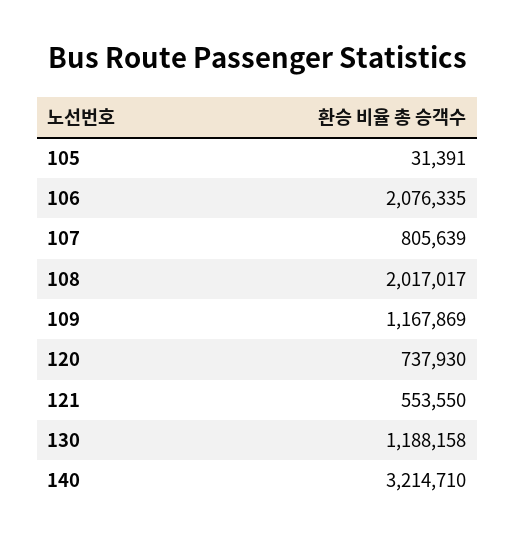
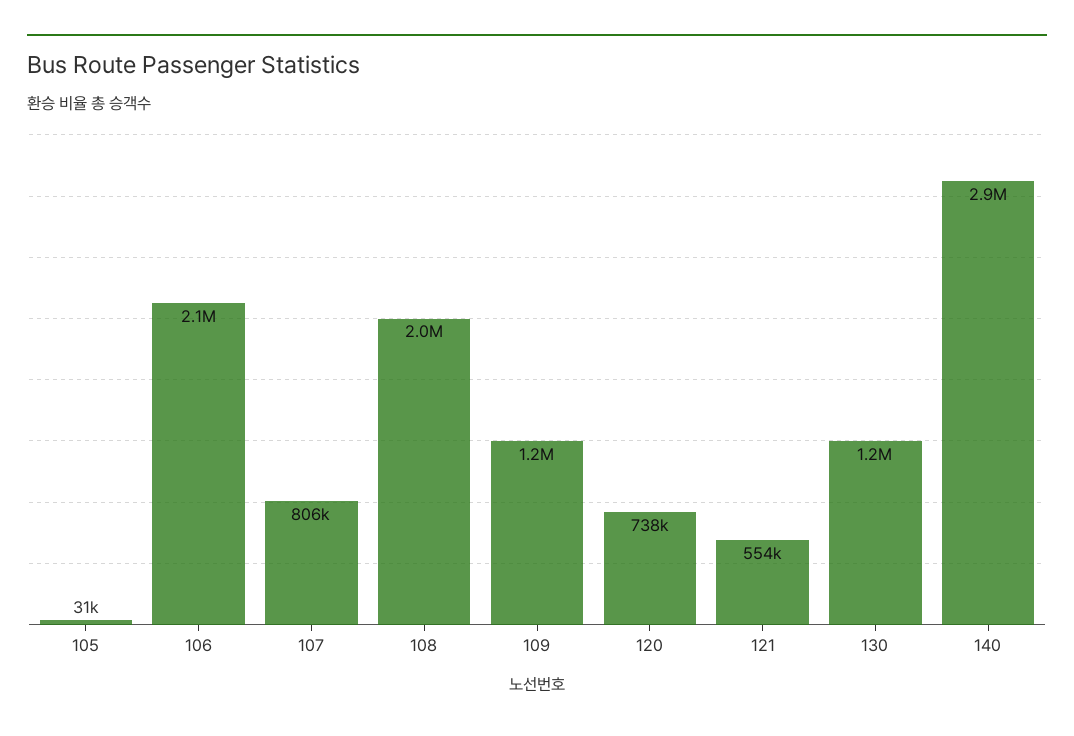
140: 3214710 -> 2900000

